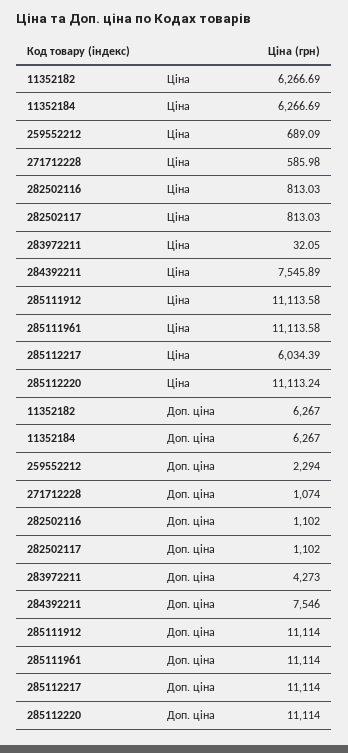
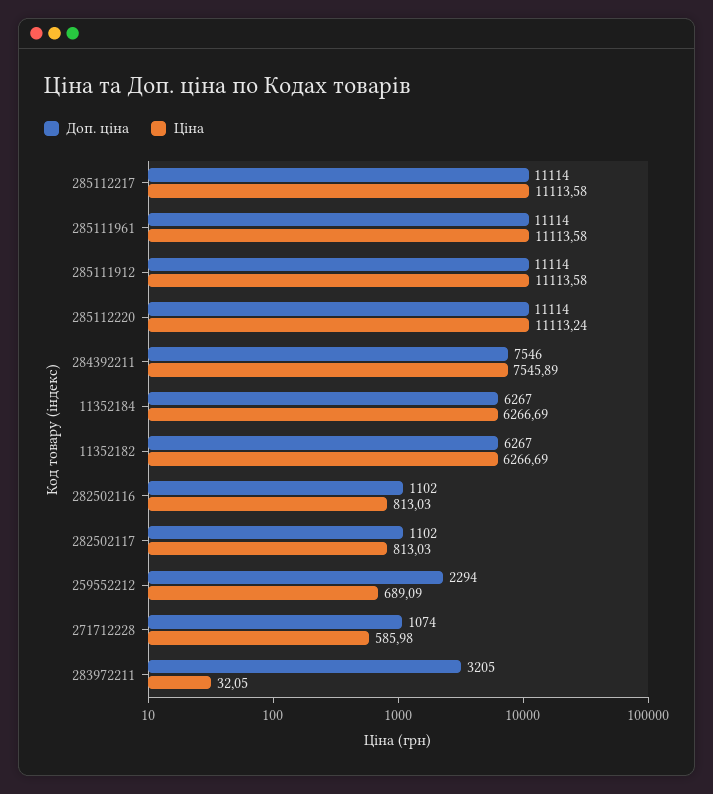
Ціна, 285112217: 6034.39 -> 11113.58
Доп. ціна, 283972211: 4273 -> 3205

